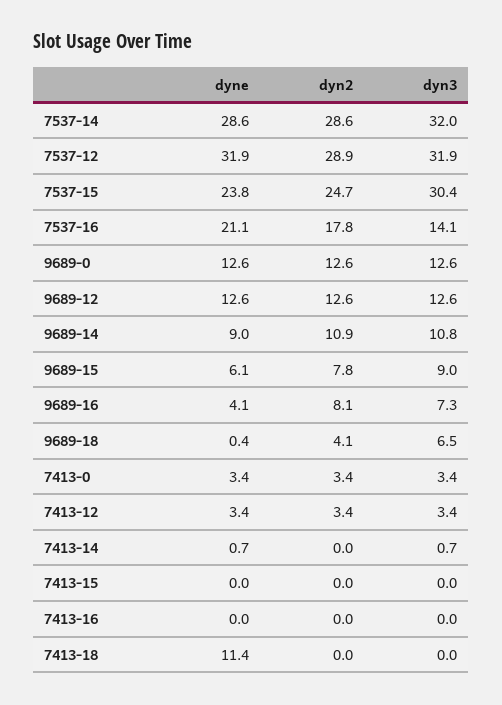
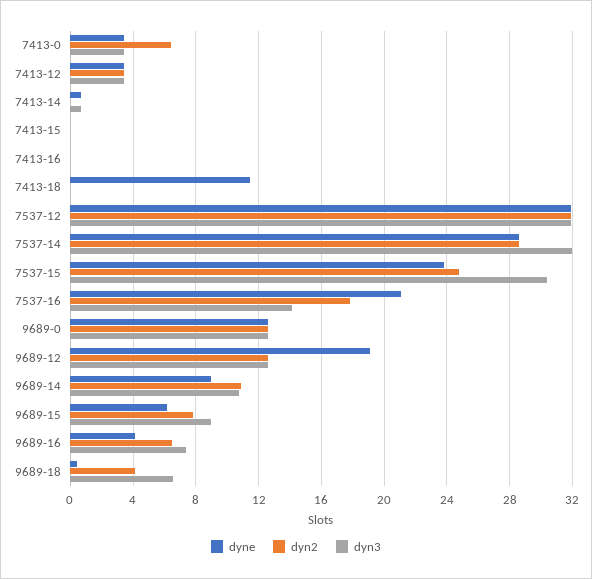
dyn2, 7537-12: 28.9 -> 32
dyne, 9689-12: 12.6 -> 19
dyn2, 9689-16: 8.1 -> 6.5
dyn2, 7413-0: 3.4 -> 6.5

